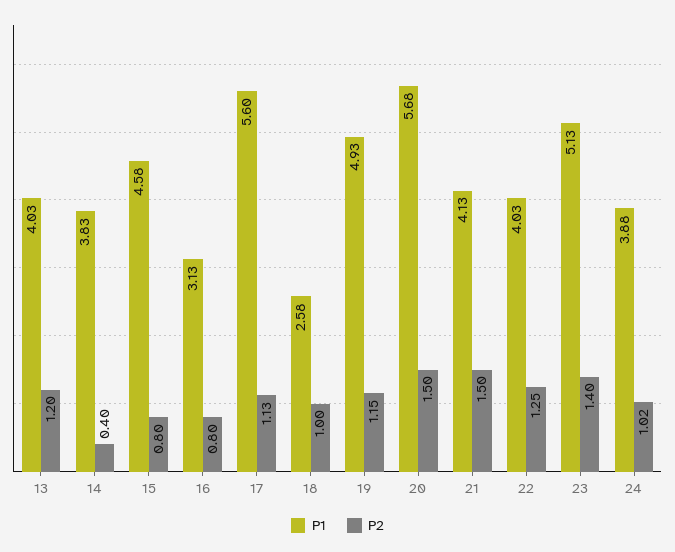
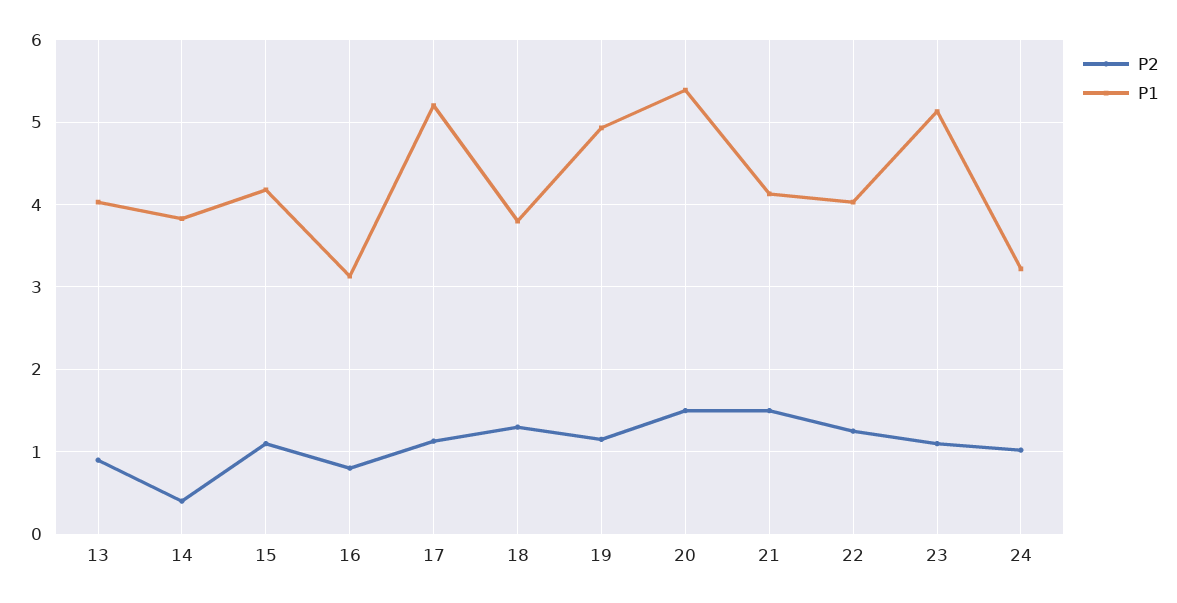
P2, 13: 1.2 -> 0.9
P1, 15: 4.58 -> 4.2
P2, 15: 0.8 -> 1.1
P1, 17: 5.6 -> 5.2
P1, 18: 2.58 -> 3.8
P2, 18: 1 -> 1.3
P1, 20: 5.68 -> 5.4
P2, 23: 1.4 -> 1.1
P1, 24: 3.88 -> 3.2

